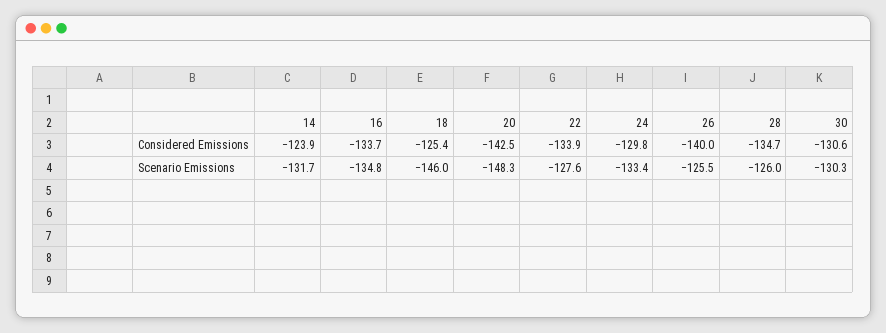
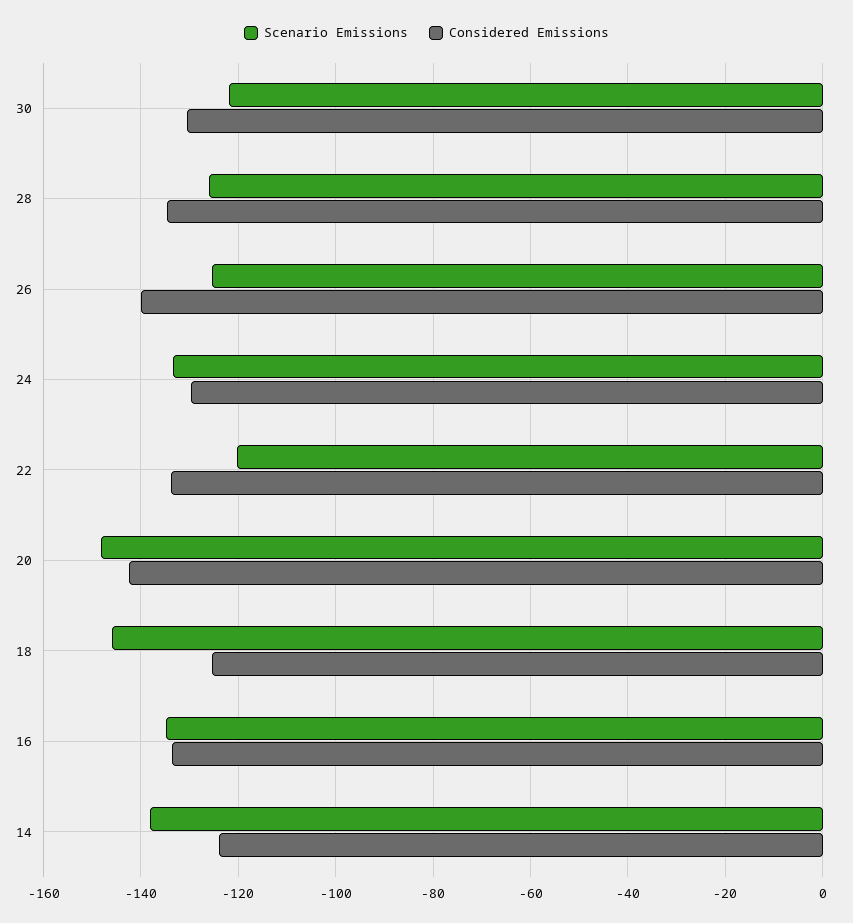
Scenario Emissions, 14: -131.7 -> -138
Scenario Emissions, 22: -127.6 -> -120
Scenario Emissions, 30: -130.3 -> -122

